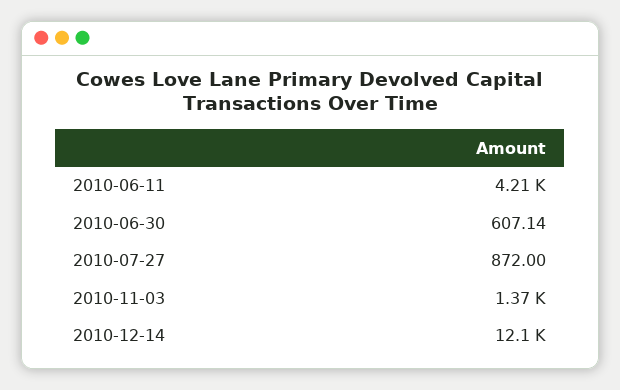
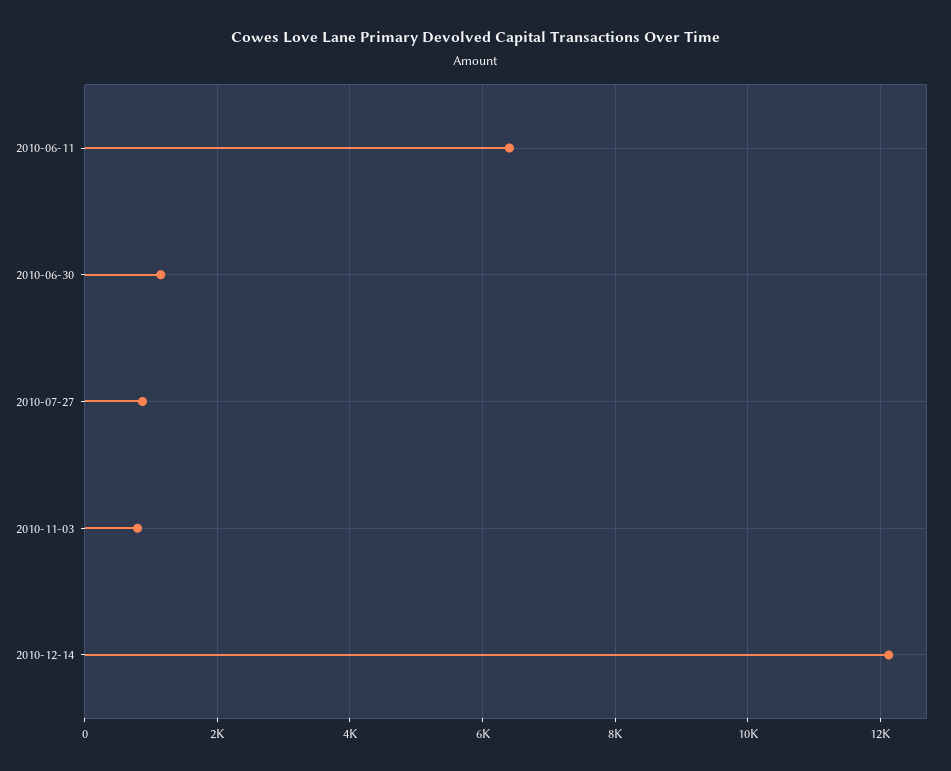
2010-06-11: 4210 -> 6400
2010-06-30: 607.14 -> 1200
2010-11-03: 1370 -> 800

